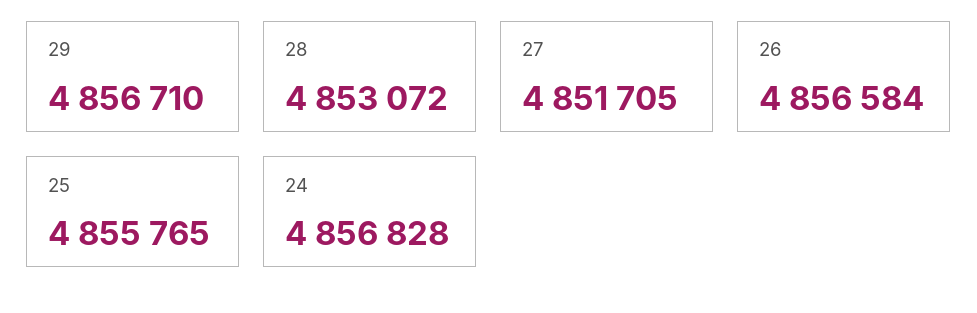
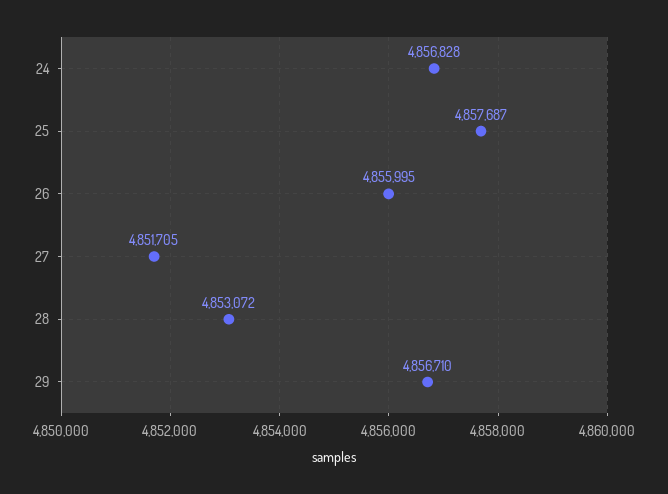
26: 4856584 -> 4855995
25: 4855765 -> 4857687

